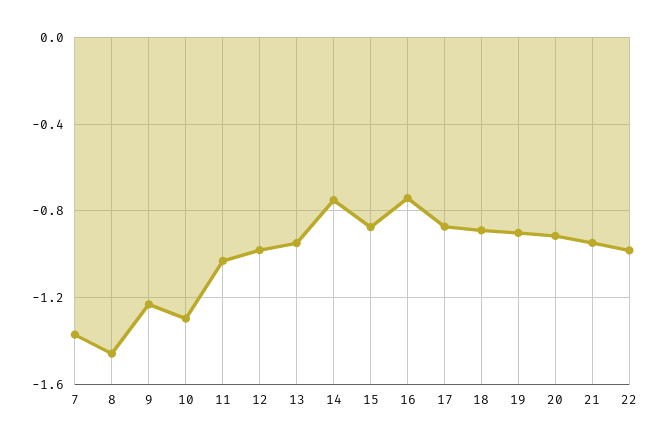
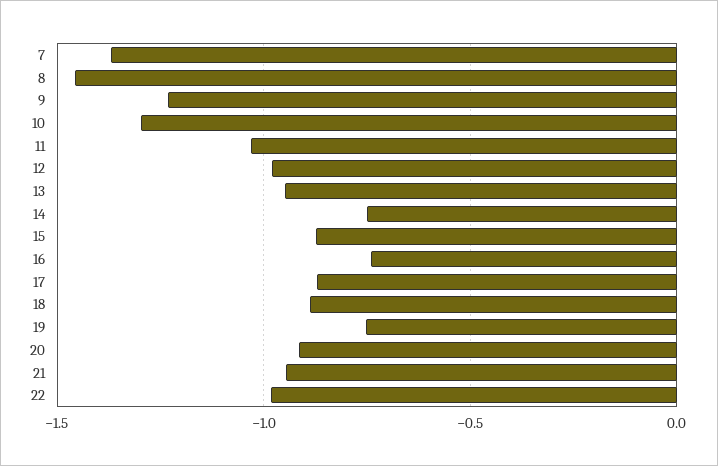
19: -0.9 -> -0.75

